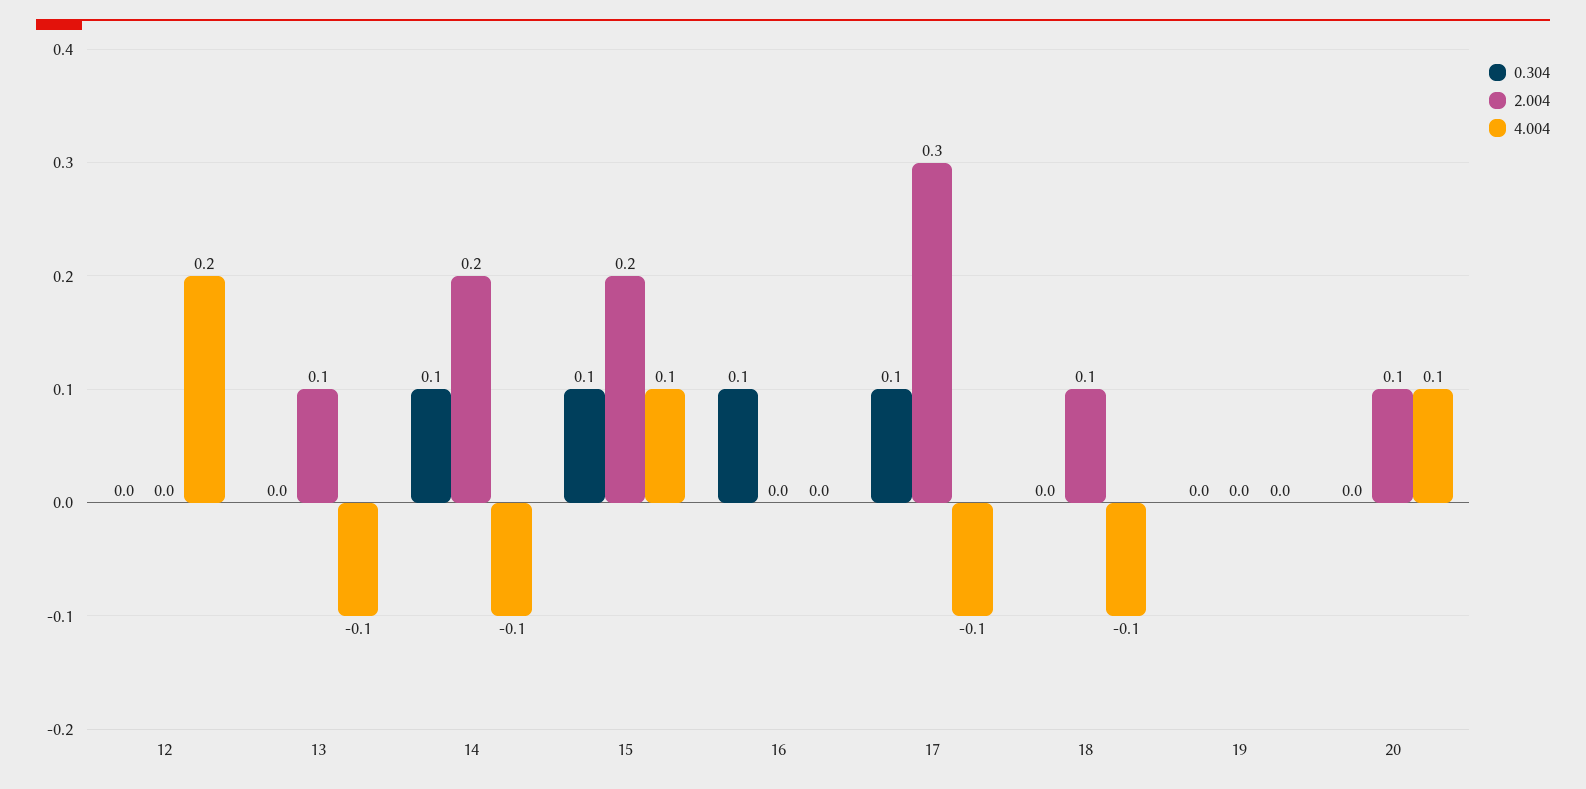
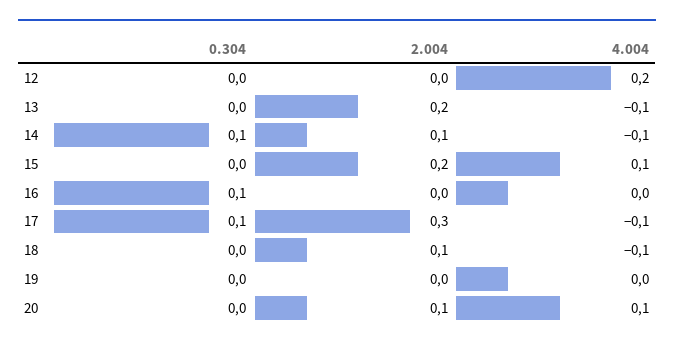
2.004, 13: 0.1 -> 0.2
2.004, 14: 0.2 -> 0.1
0.304, 15: 0.1 -> 0

